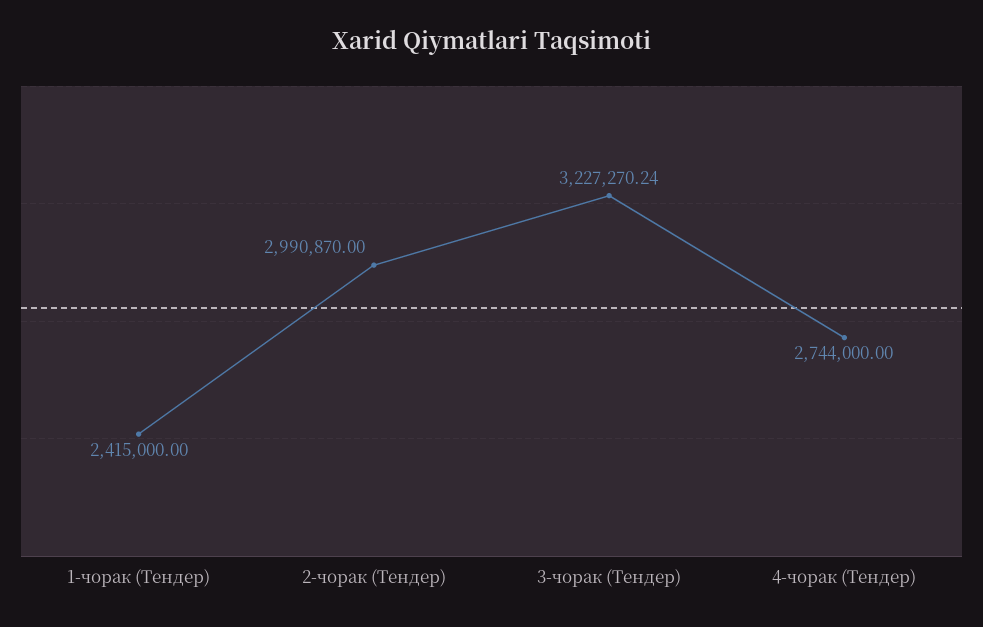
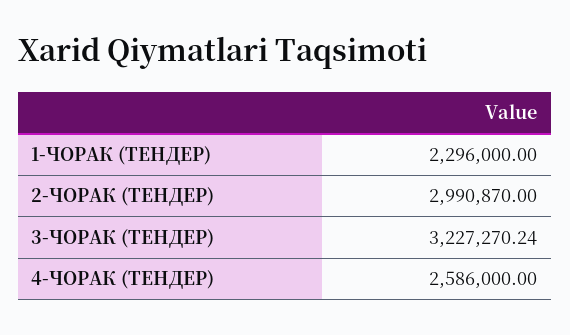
1-чорак (Тендер): 2415000 -> 2296000
4-чорак (Тендер): 2744000 -> 2586000

